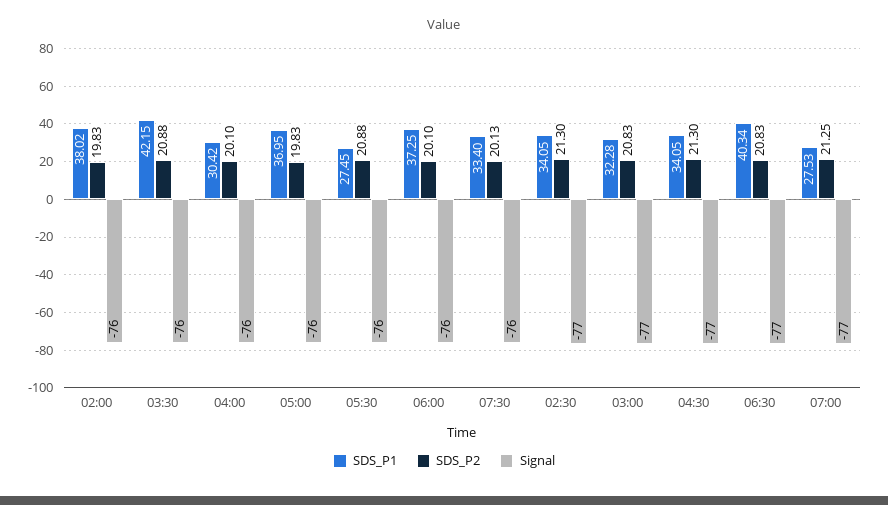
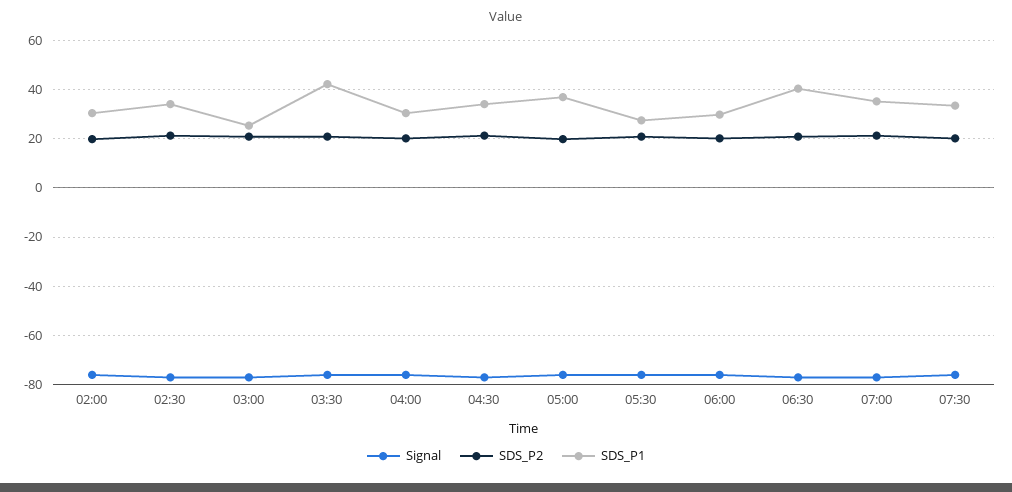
SDS_P1, 02:00: 38.02 -> 30
SDS_P1, 06:00: 37.25 -> 30
SDS_P1, 03:00: 32.28 -> 25
SDS_P1, 07:00: 27.53 -> 35

